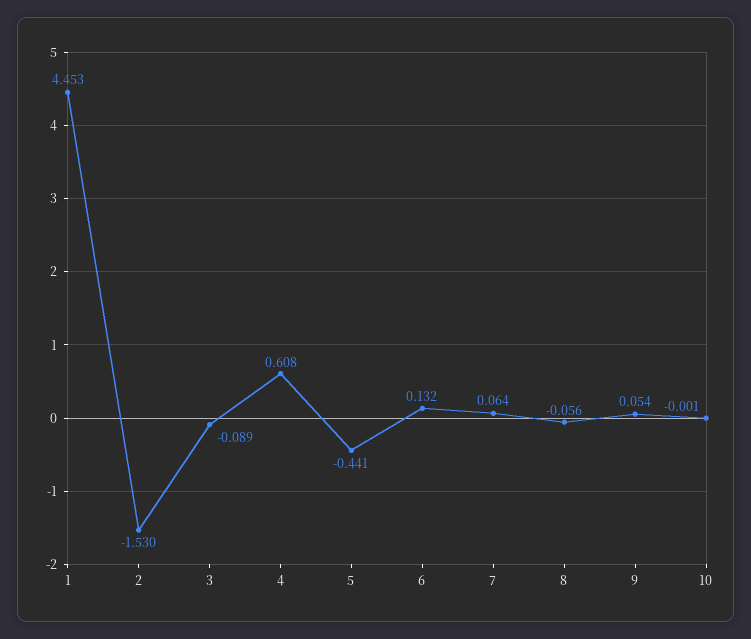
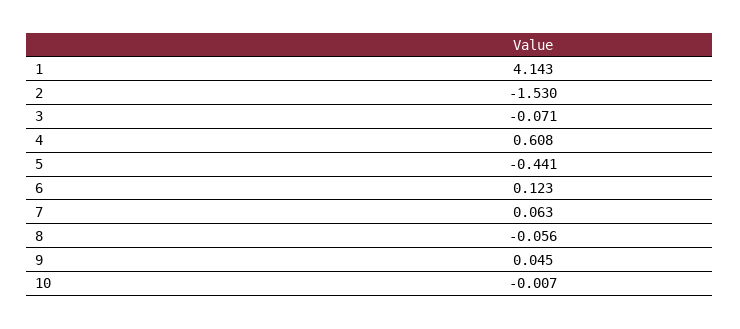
1: 4.453 -> 4.143
3: -0.089 -> -0.071
6: 0.132 -> 0.123
7: 0.064 -> 0.063
9: 0.054 -> 0.045
10: -0.001 -> -0.007

